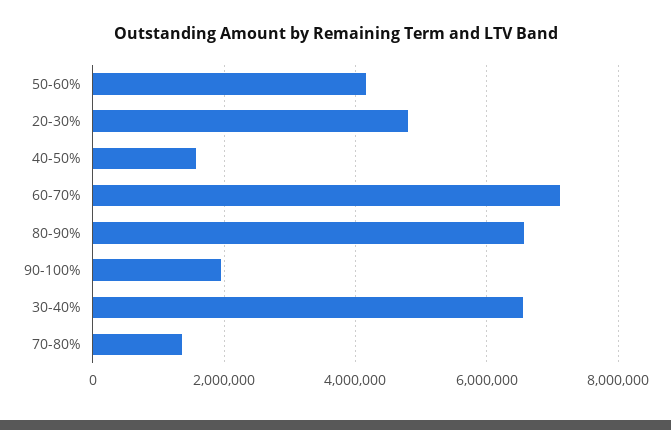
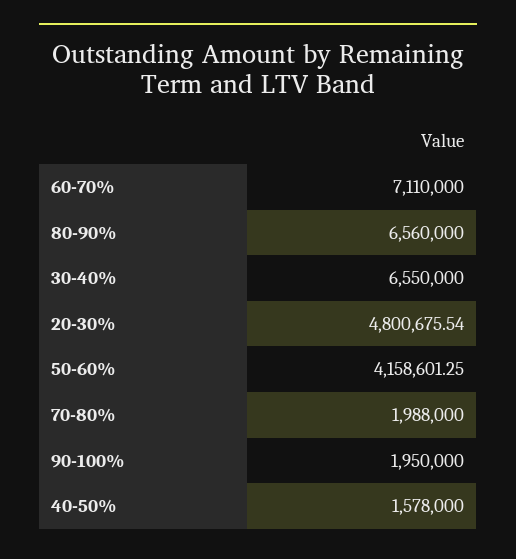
70-80%: 1400000 -> 1988000

